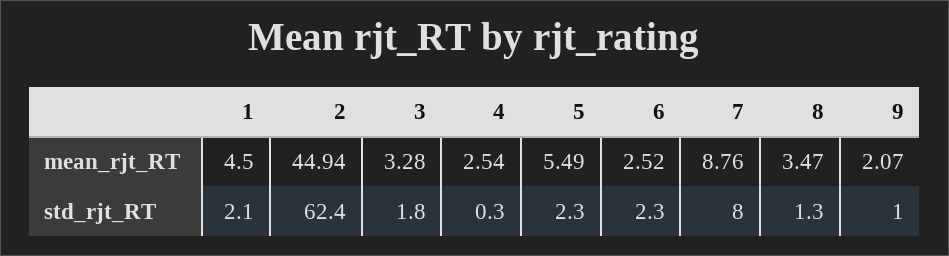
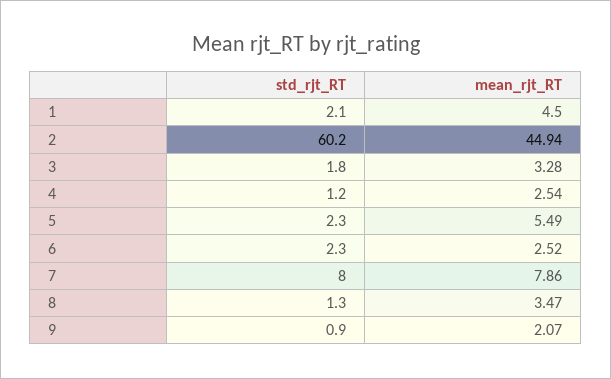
7, mean_rjt_RT: 8.76 -> 7.86
2, std_rjt_RT: 62.4 -> 60.2
4, std_rjt_RT: 0.3 -> 1.2
9, std_rjt_RT: 1 -> 0.9

